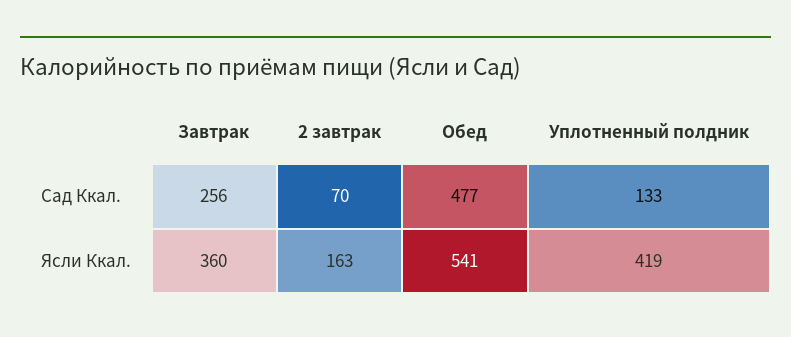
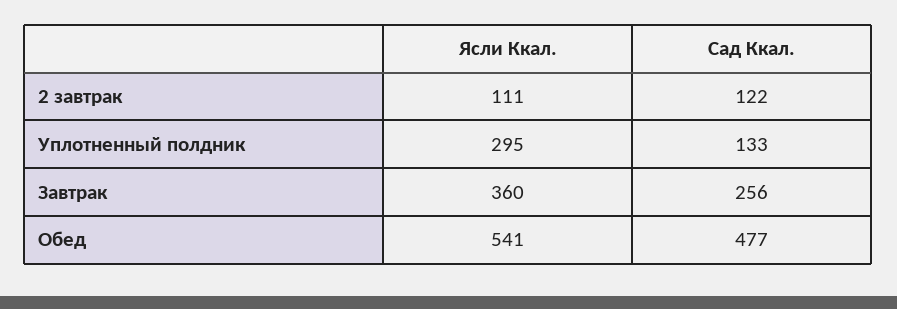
2 завтрак, Сад Ккал.: 70 -> 122
2 завтрак, Ясли Ккал.: 163 -> 111
Уплотненный полдник, Ясли Ккал.: 419 -> 295

